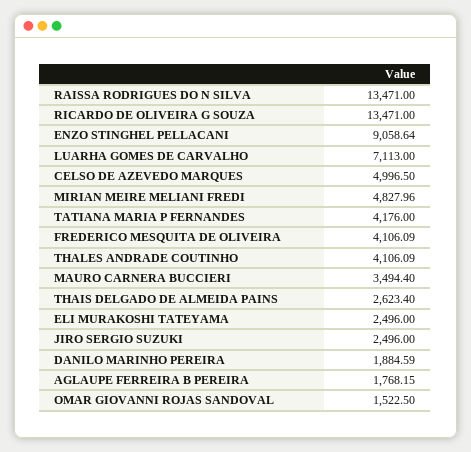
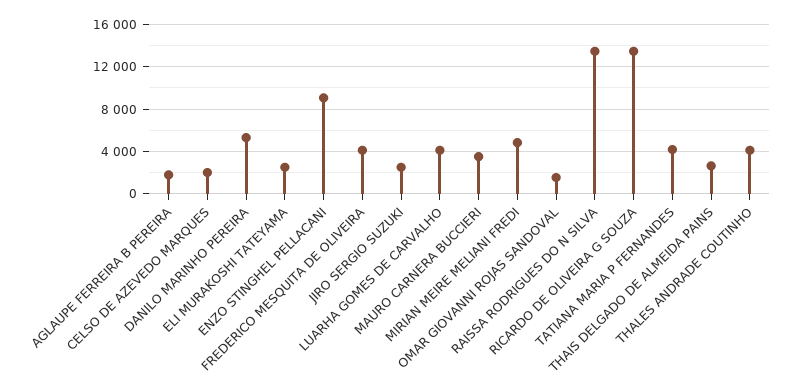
LUARHA GOMES DE CARVALHO: 7113 -> 4000
CELSO DE AZEVEDO MARQUES: 4996.5 -> 2000
DANILO MARINHO PEREIRA: 1884.59 -> 5000

